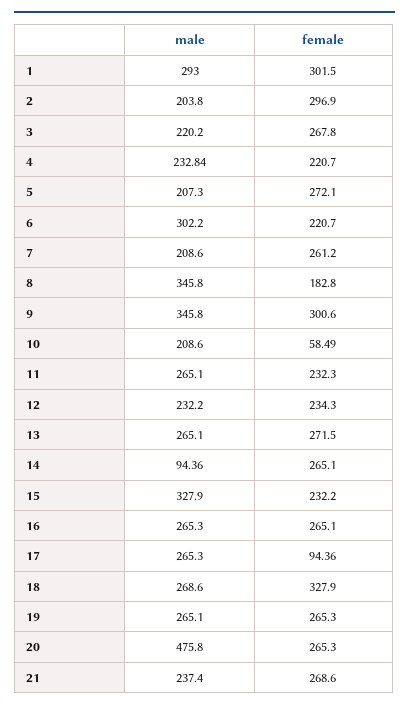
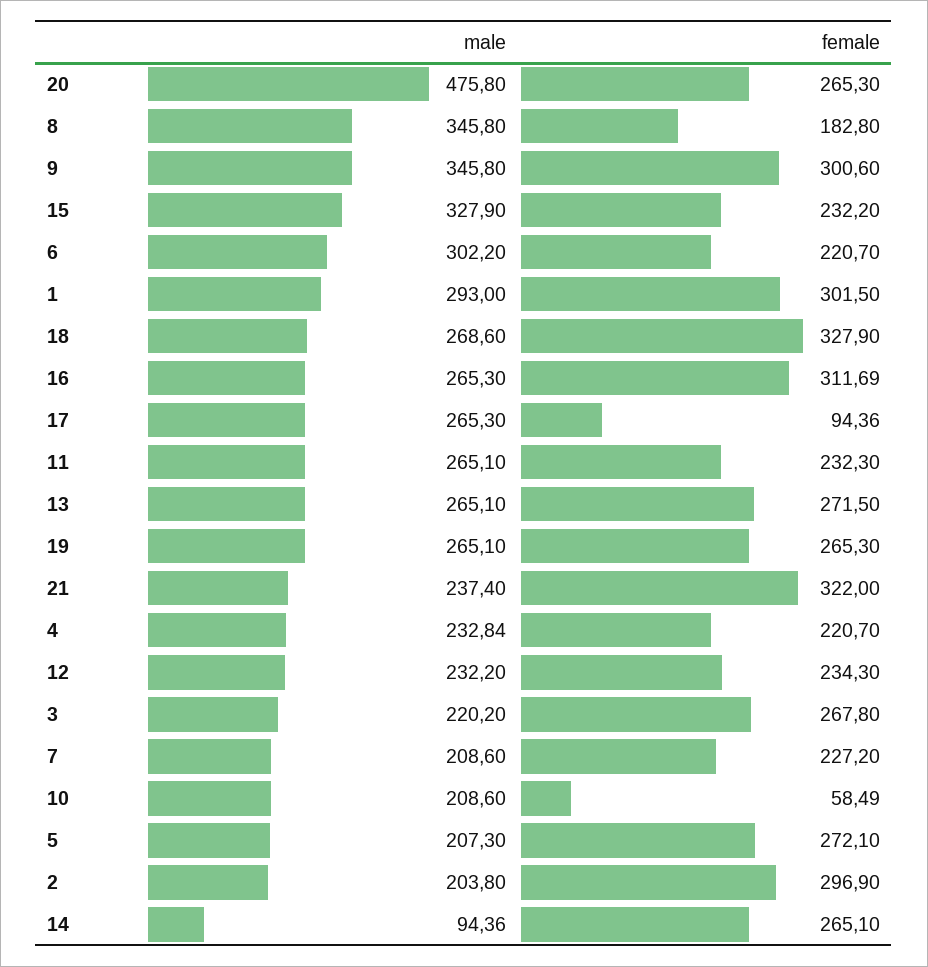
female, 7: 261.2 -> 227.2
female, 16: 265.1 -> 311.69
female, 21: 268.6 -> 322

